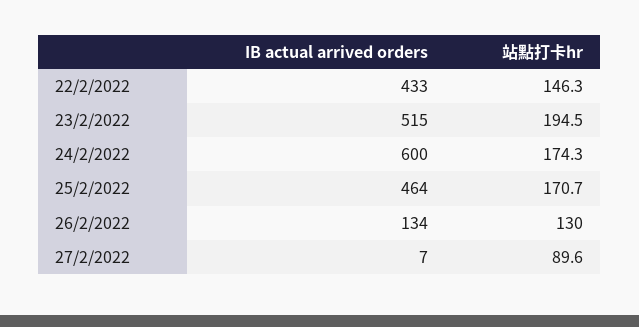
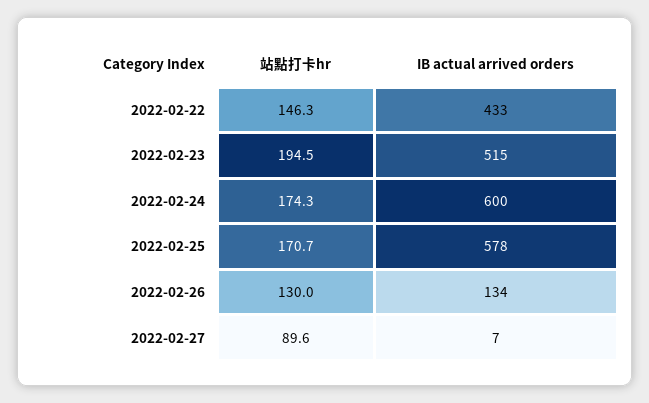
IB actual arrived orders, 25/2/2022: 464 -> 578

